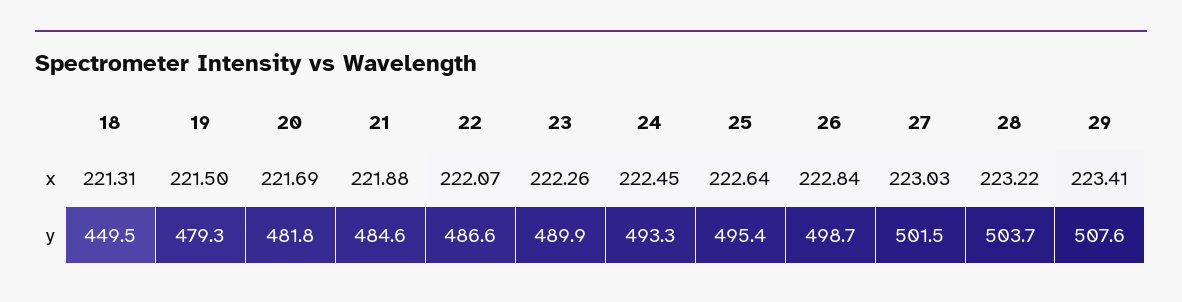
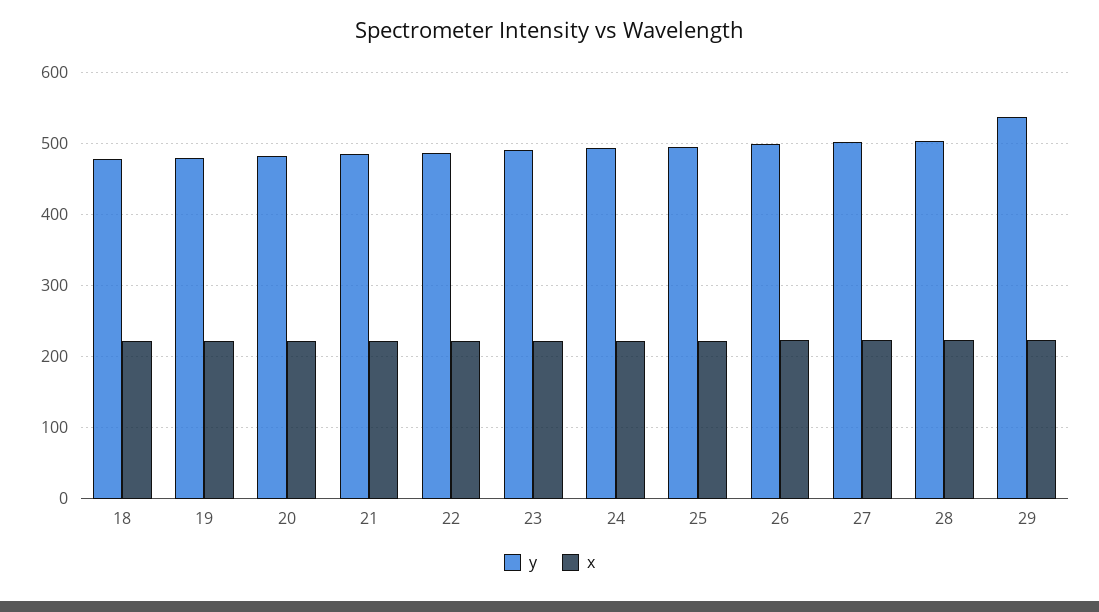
y, 18: 449.5 -> 480
y, 29: 507.6 -> 540

